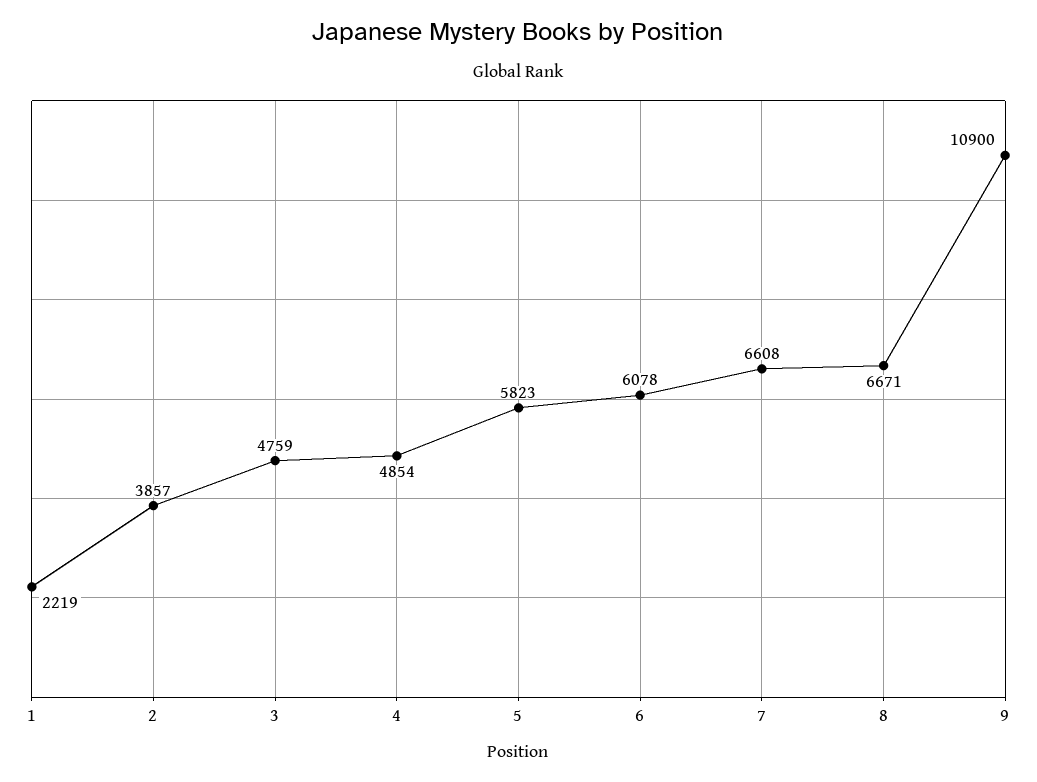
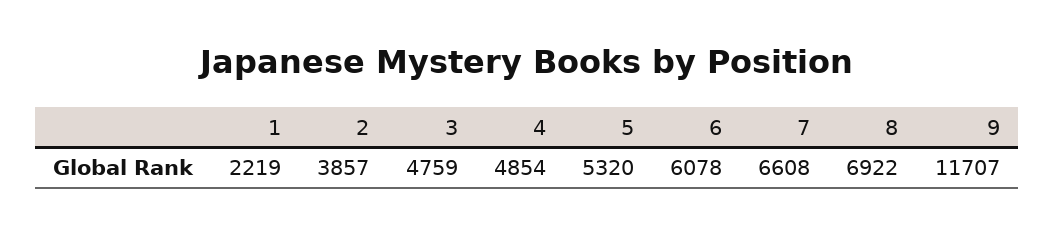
5: 5823 -> 5320
8: 6671 -> 6922
9: 10900 -> 11707

